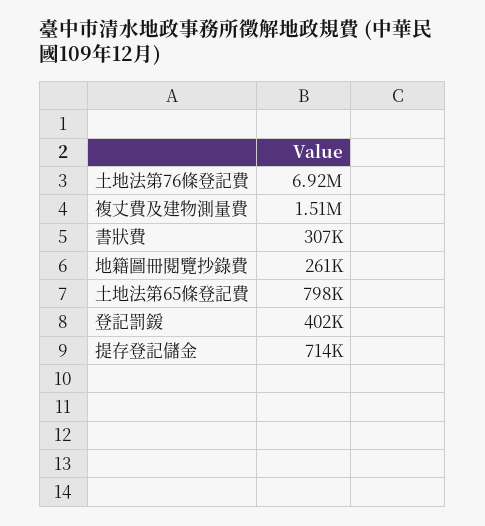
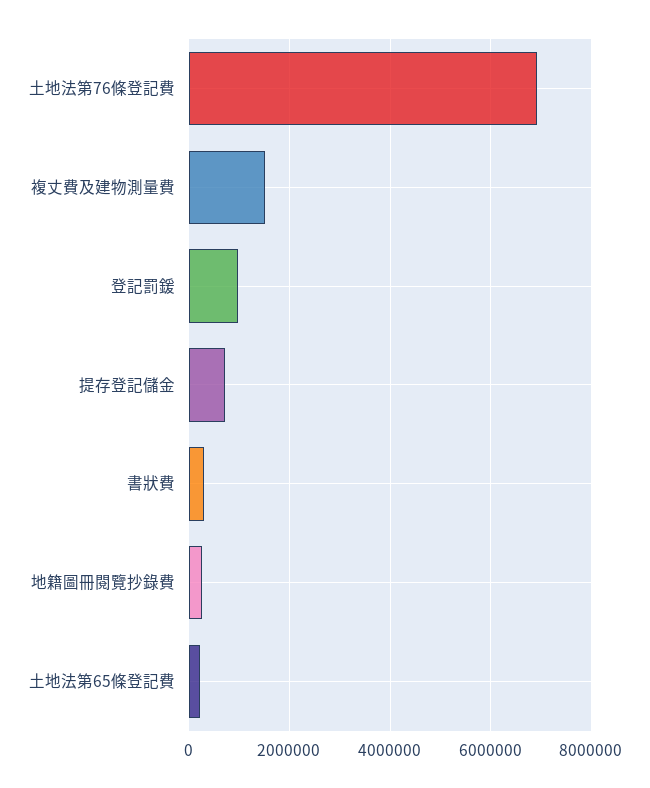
土地法第65條登記費: 798000 -> 200000
登記罰鍰: 402000 -> 1000000

